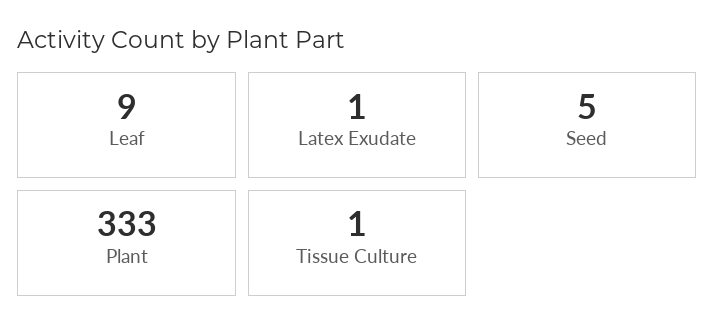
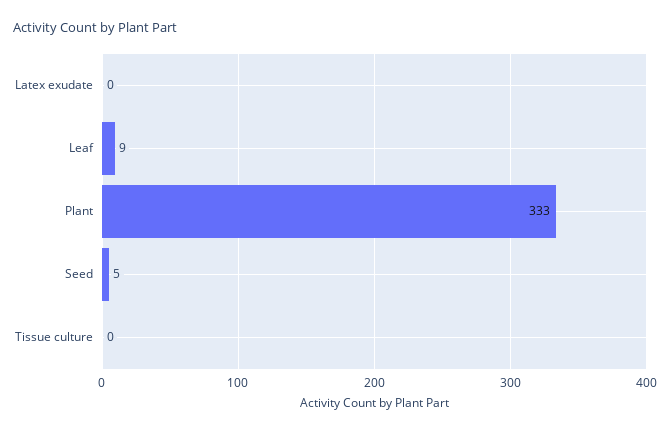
Latex Exudate: 1 -> 0
Tissue Culture: 1 -> 0

